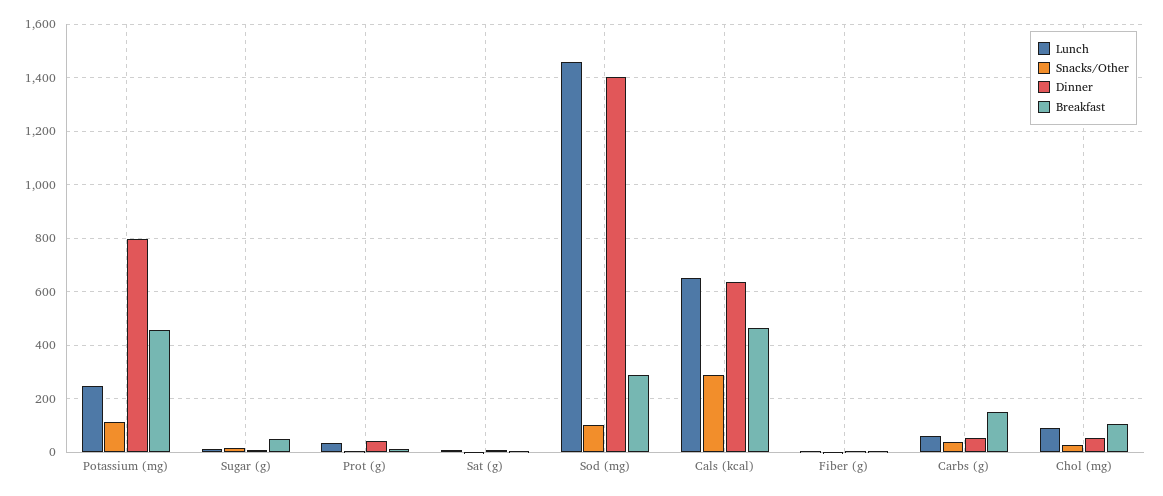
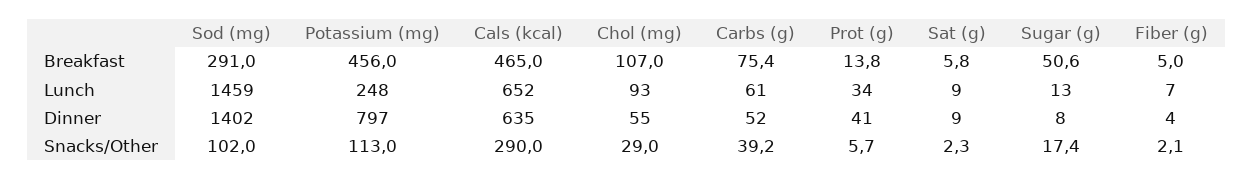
Breakfast, Carbs (g): 150 -> 75.4

